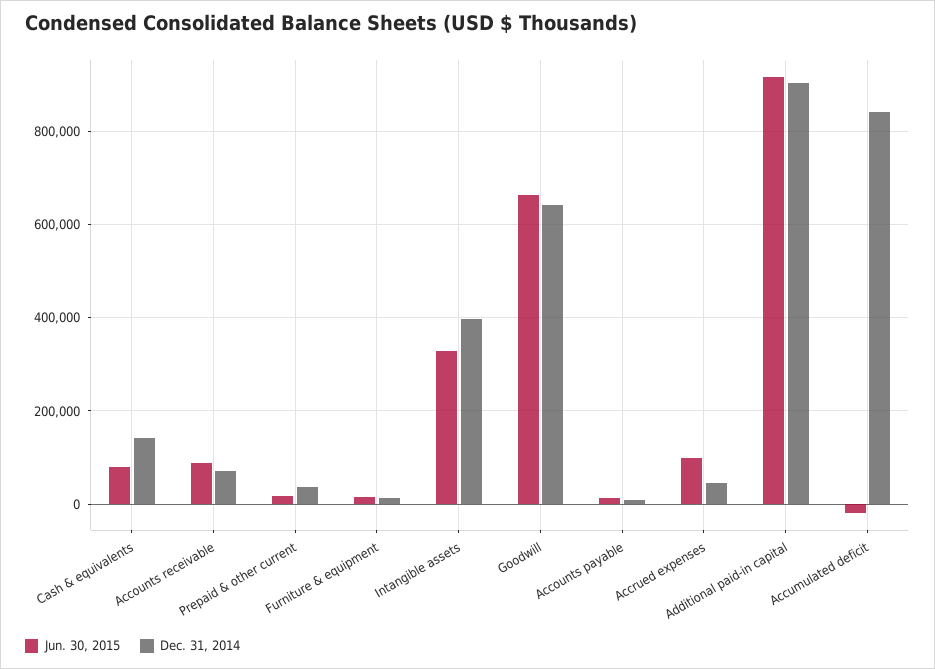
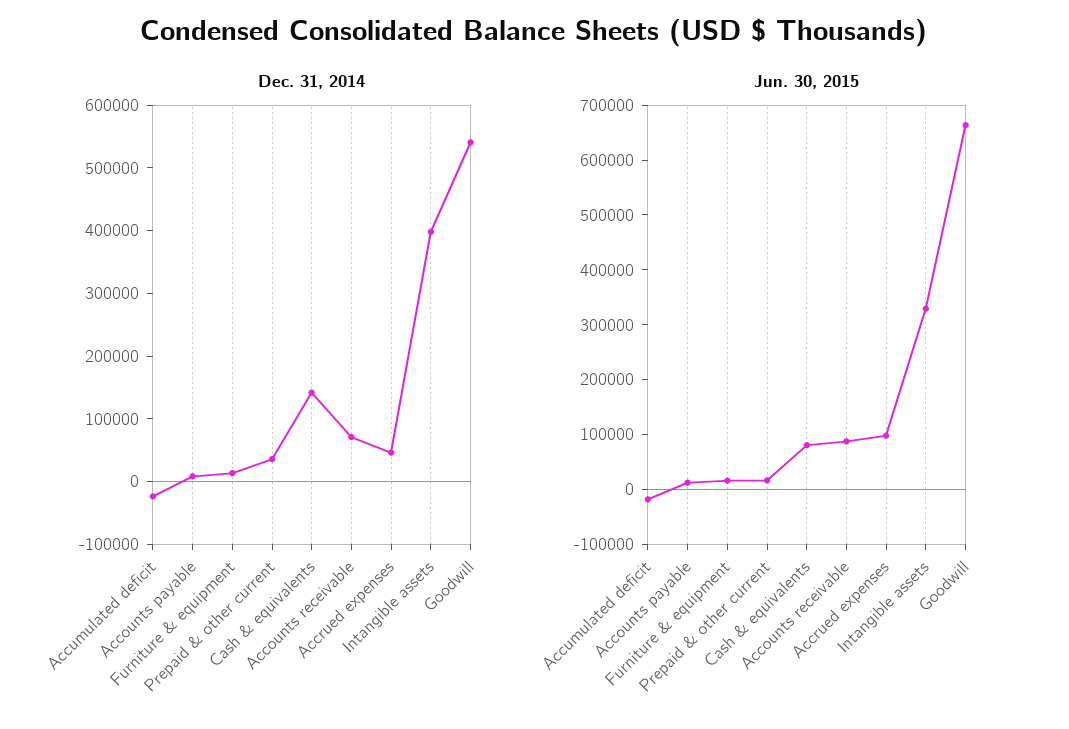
Dec. 31, 2014, Goodwill: 640000 -> 540000
Jun. 30, 2015, Additional paid-in capital: 920000 -> none
Dec. 31, 2014, Additional paid-in capital: 900000 -> none
Dec. 31, 2014, Accumulated deficit: 840000 -> -20000

